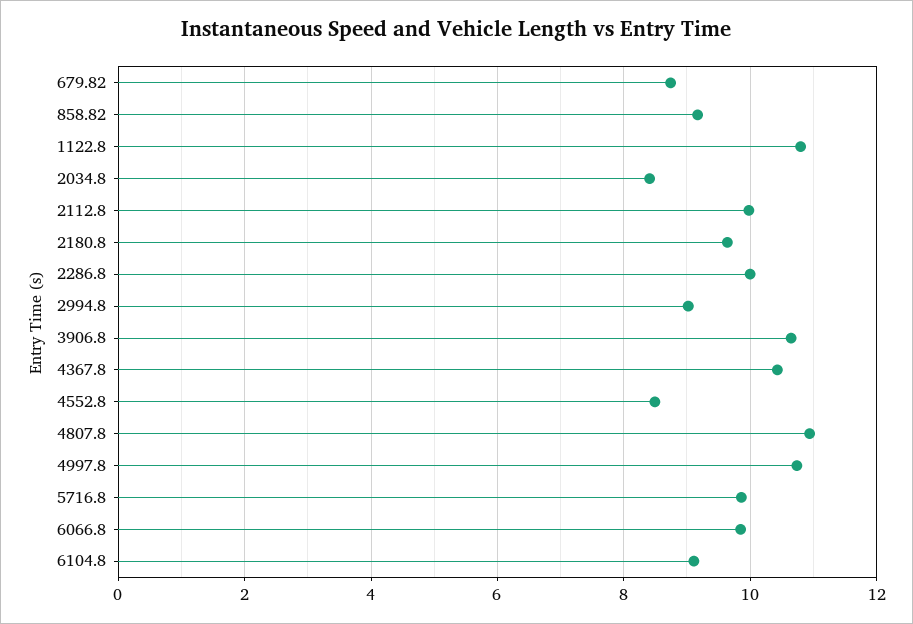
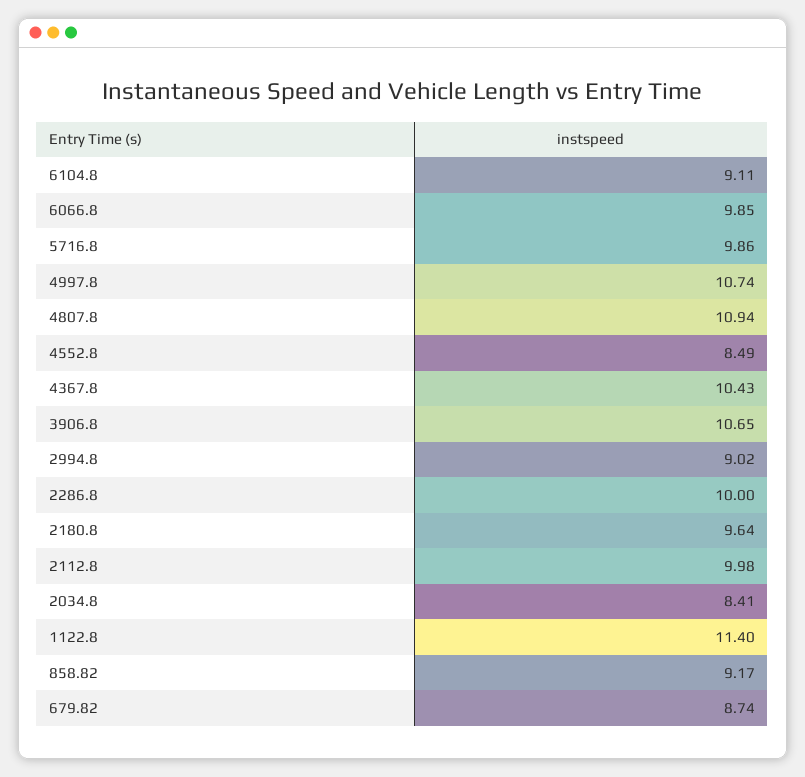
1122.8: 10.8 -> 11.4

